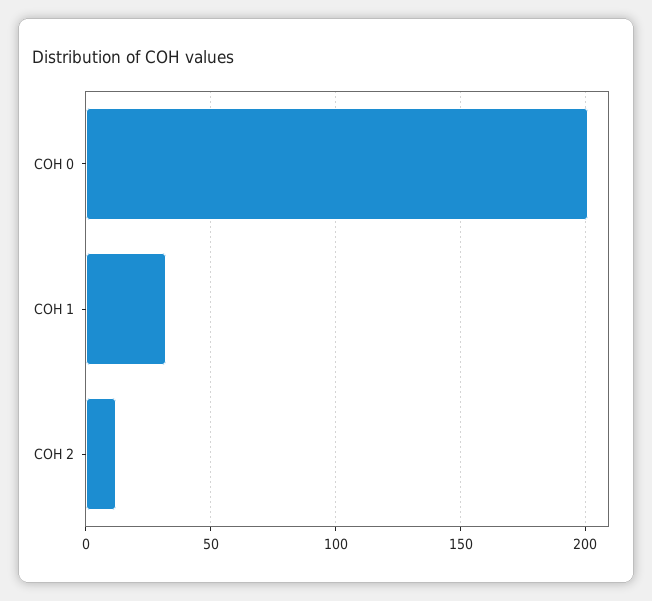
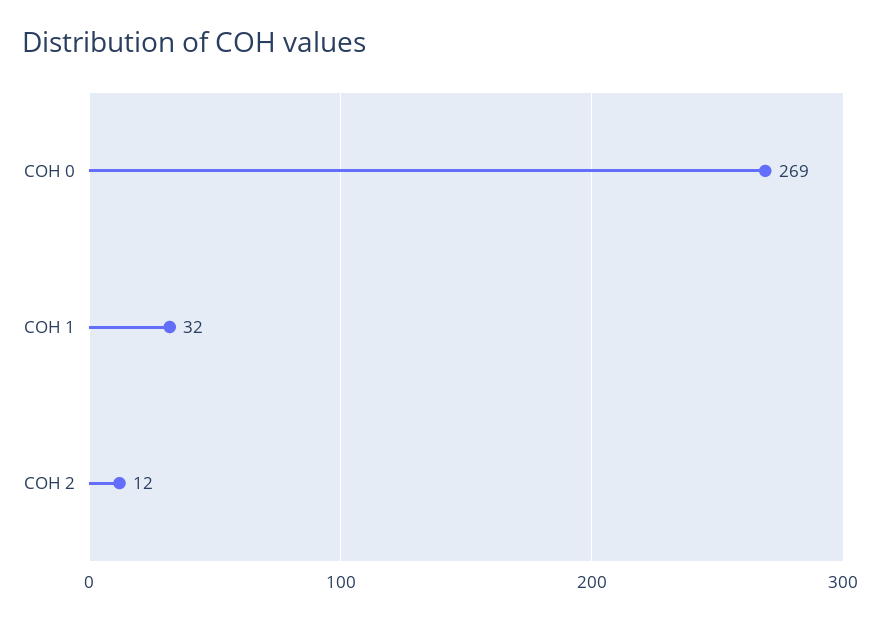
COH 0: 200 -> 269

